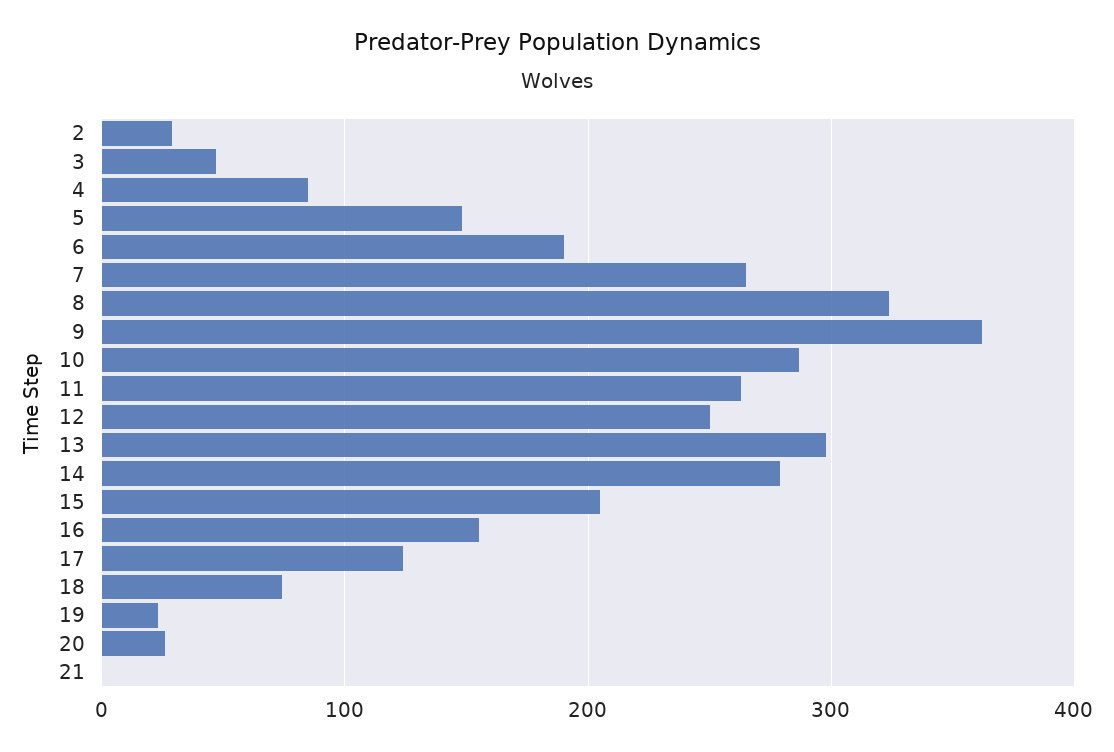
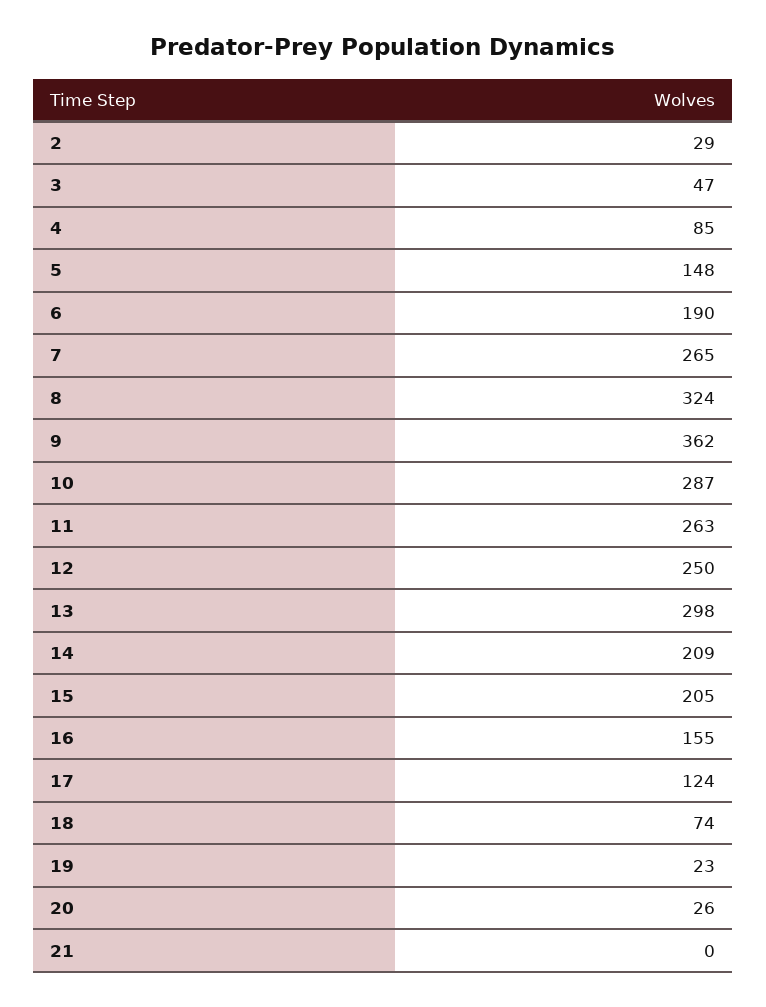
14: 280 -> 209

